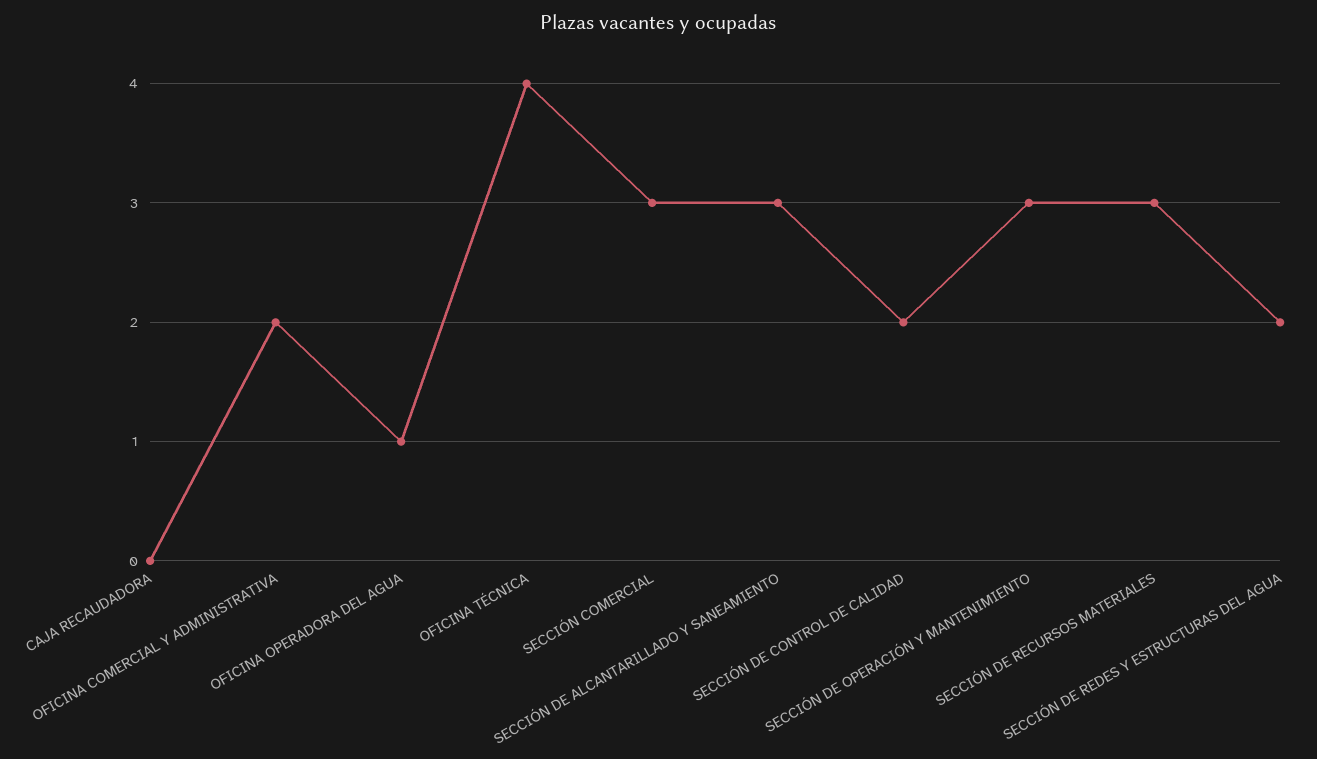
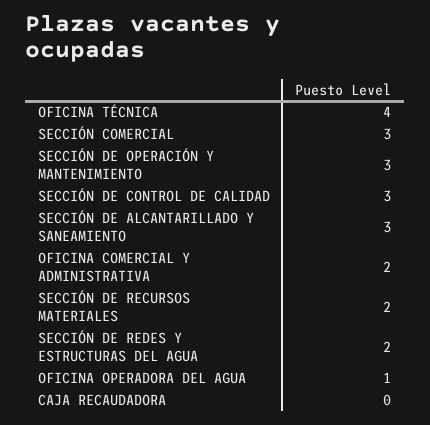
SECCIÓN DE CONTROL DE CALIDAD: 2 -> 3
SECCIÓN DE RECURSOS MATERIALES: 3 -> 2

